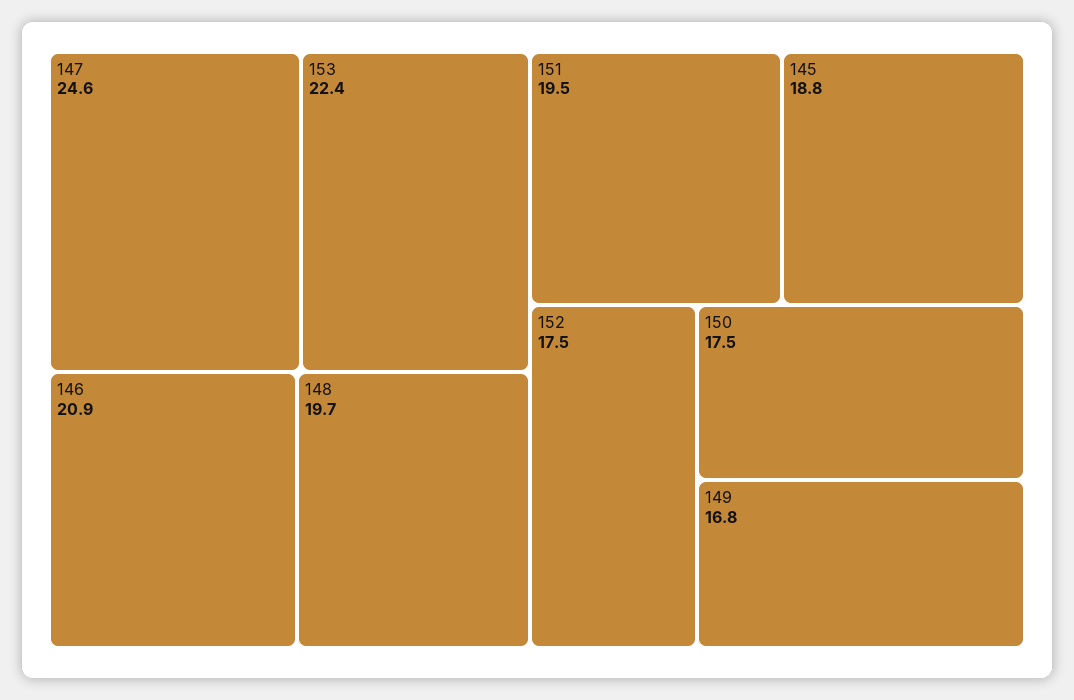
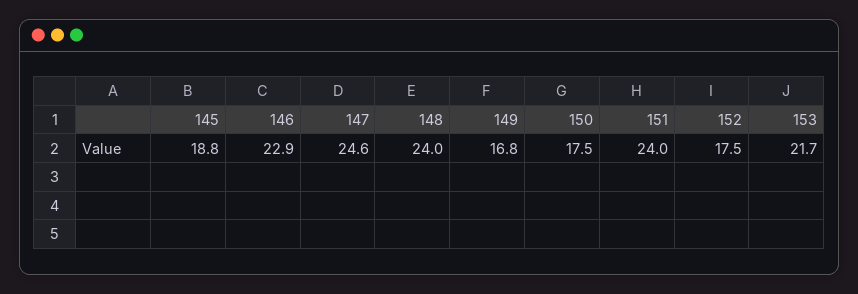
153: 22.4 -> 21.7
146: 20.9 -> 22.9
148: 19.7 -> 24
151: 19.5 -> 24

